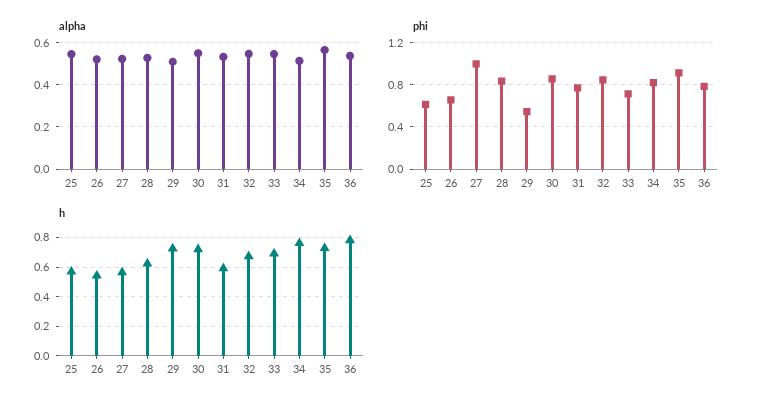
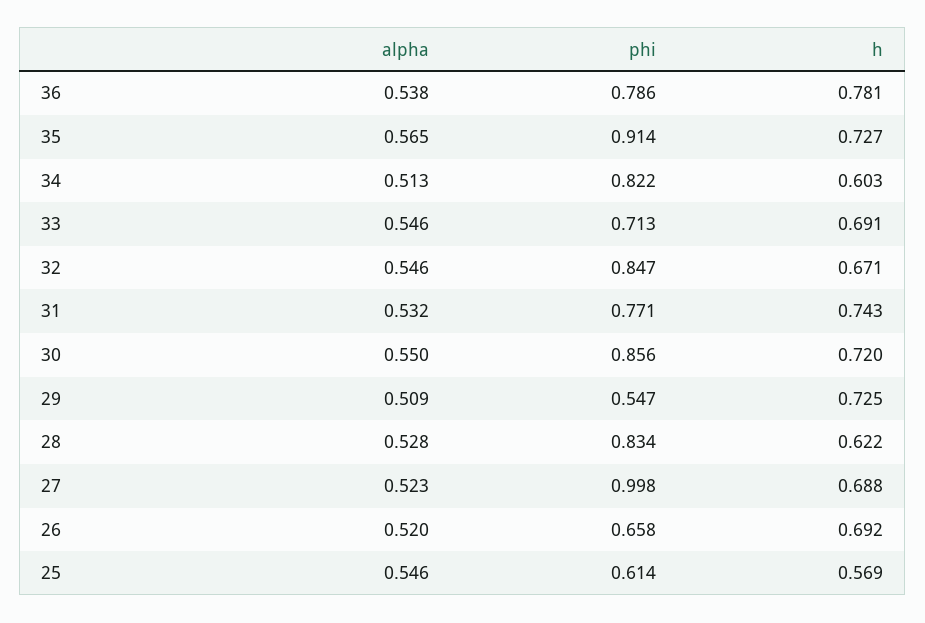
h, 26: 0.55 -> 0.692
h, 27: 0.55 -> 0.688
h, 31: 0.6 -> 0.743
h, 34: 0.75 -> 0.603

